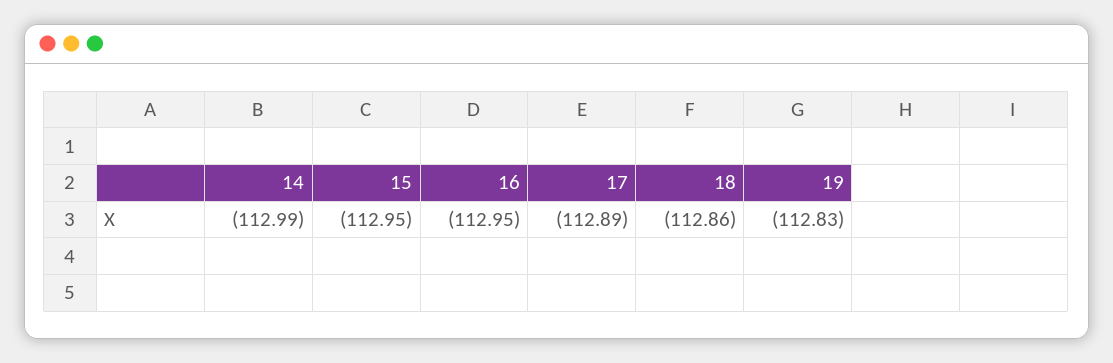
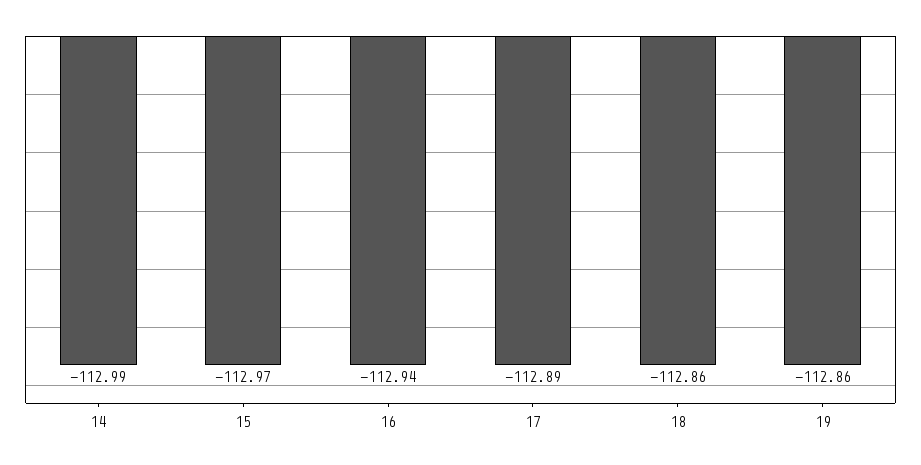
15: -112.95 -> -112.97
16: -112.95 -> -112.94
19: -112.83 -> -112.86

